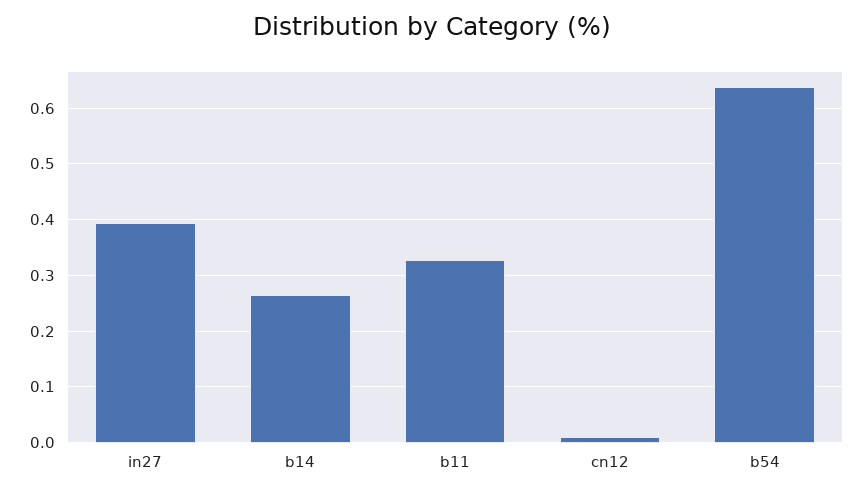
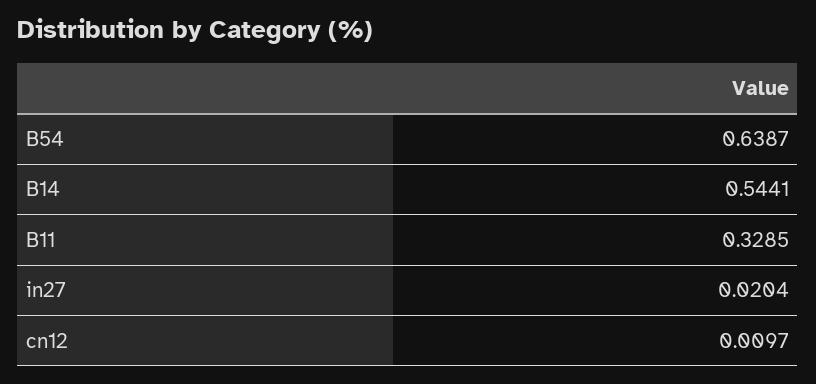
in27: 0.4 -> 0.0204
b14: 0.26 -> 0.5441

